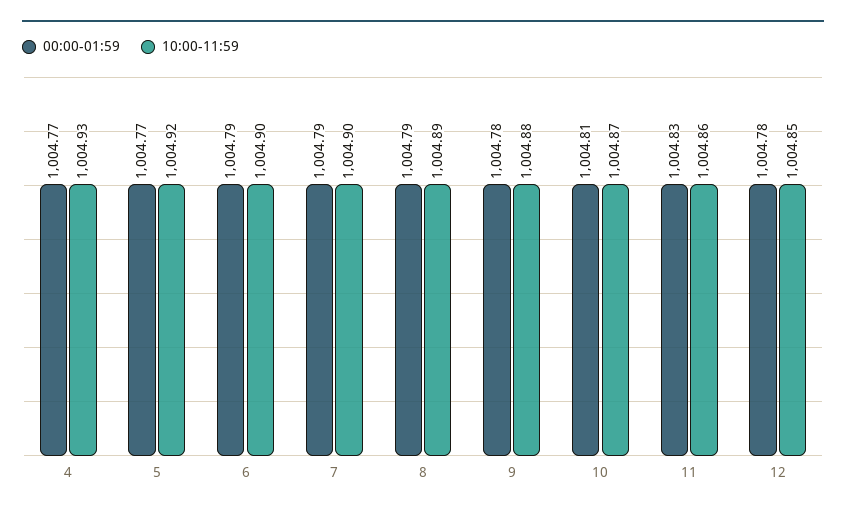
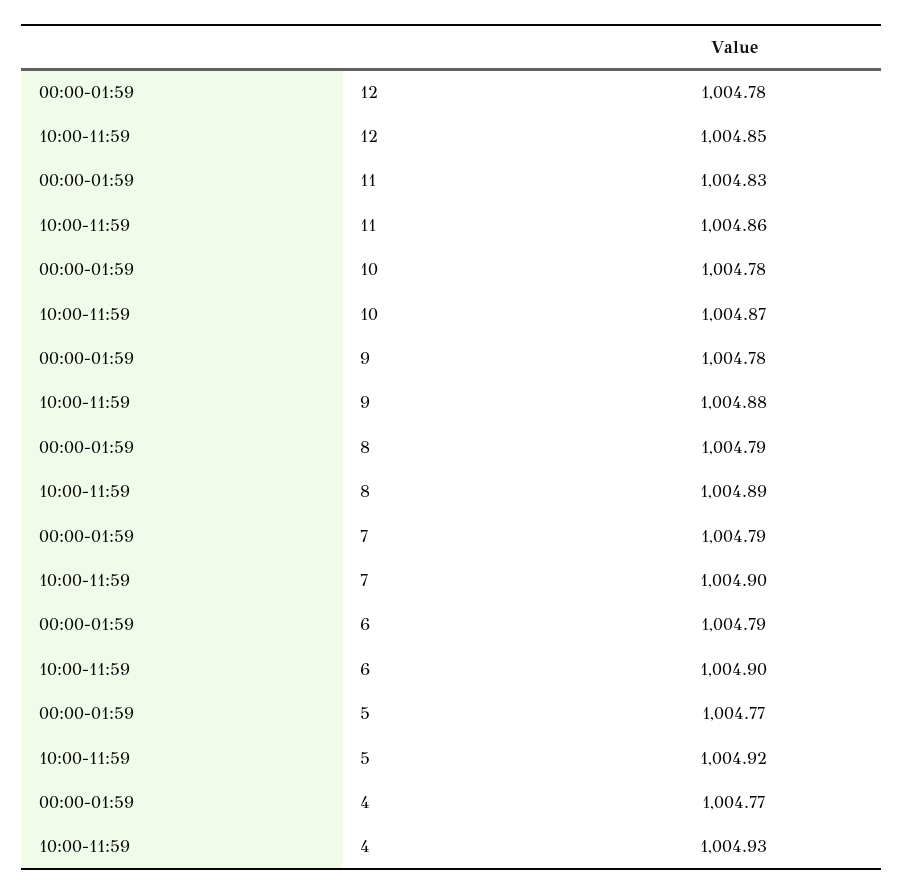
00:00-01:59, 10: 1004.81 -> 1004.78

